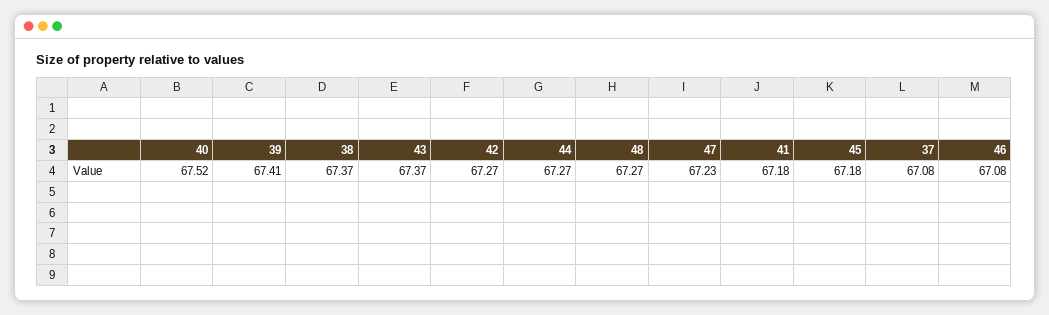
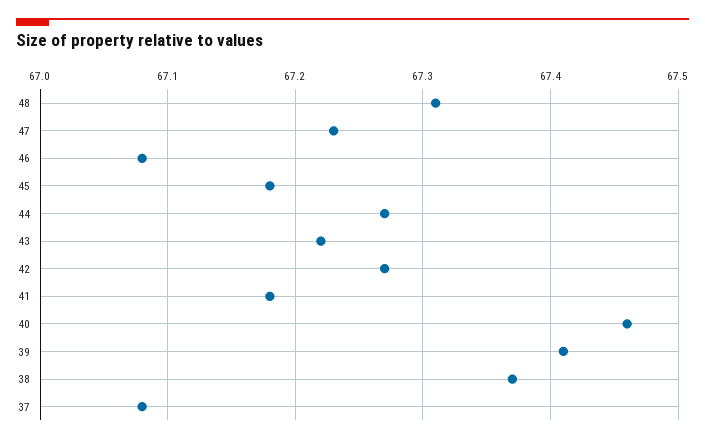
40: 67.52 -> 67.46
43: 67.37 -> 67.22
48: 67.27 -> 67.31

